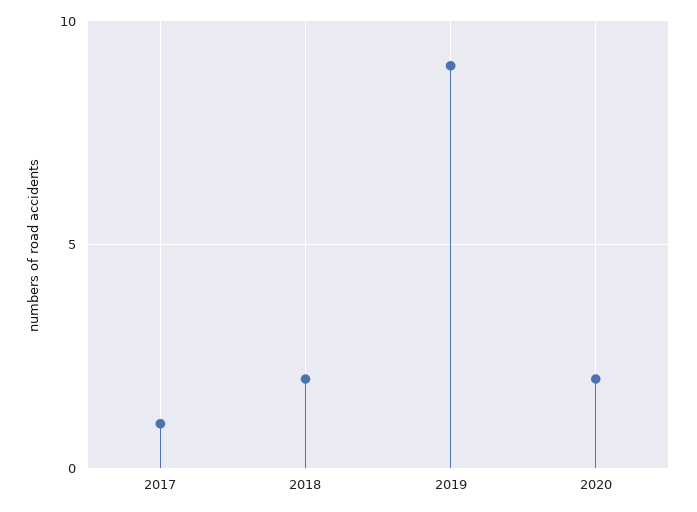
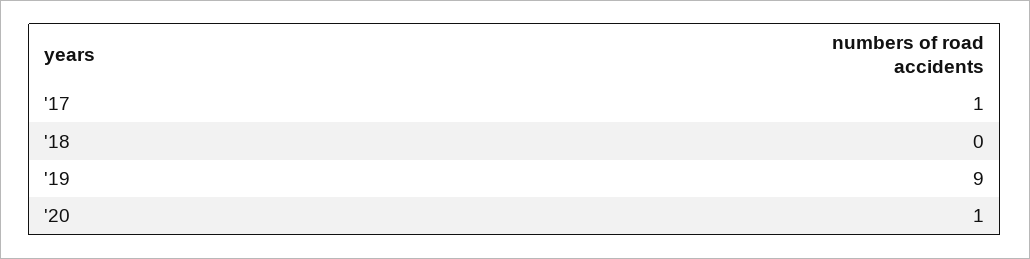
2018: 2 -> 0
2020: 2 -> 1

